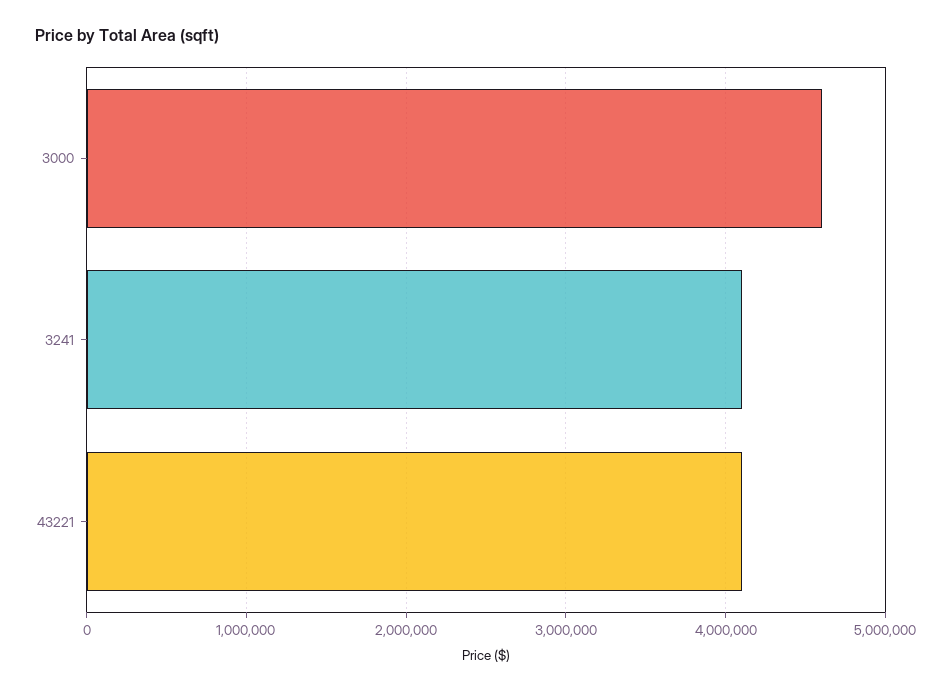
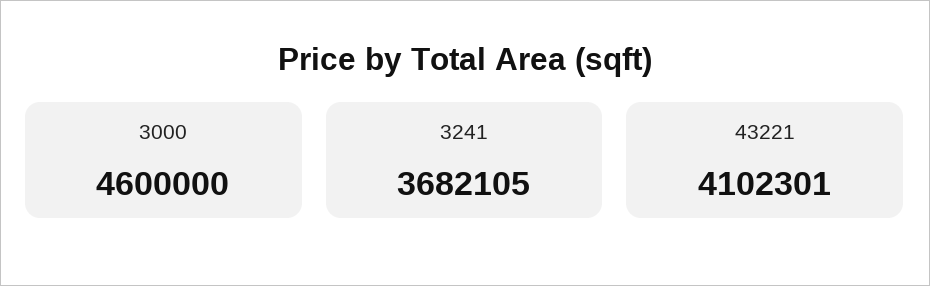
3241: 4100000 -> 3682105

